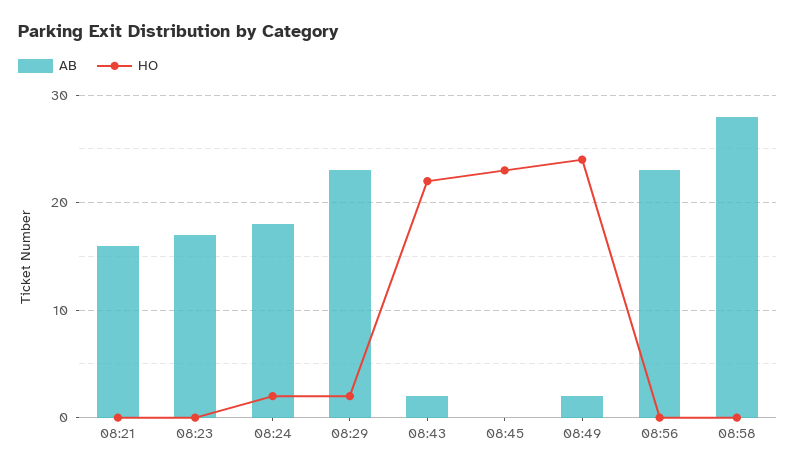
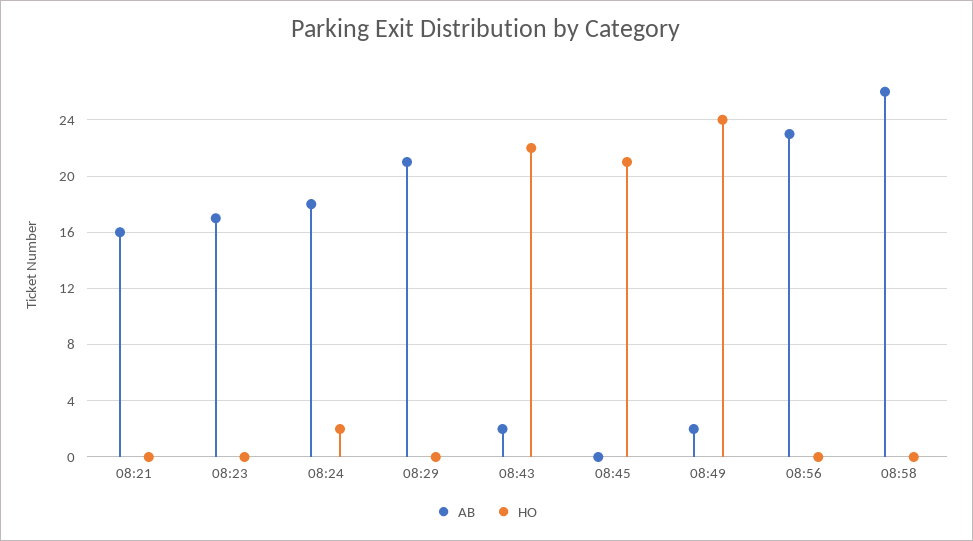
AB, 08:29: 23 -> 21
HO, 08:29: 2 -> 0
HO, 08:45: 23 -> 21
AB, 08:58: 28 -> 26

